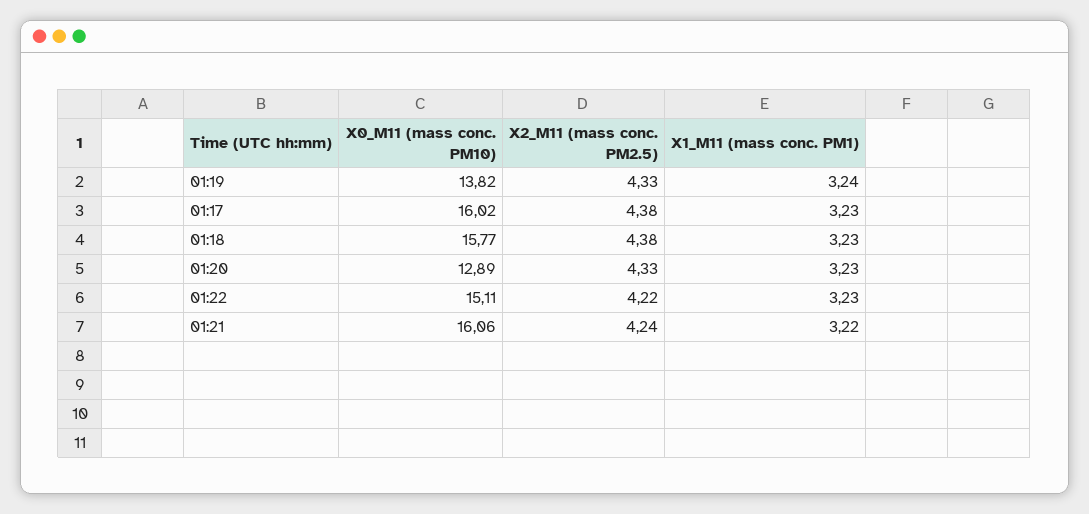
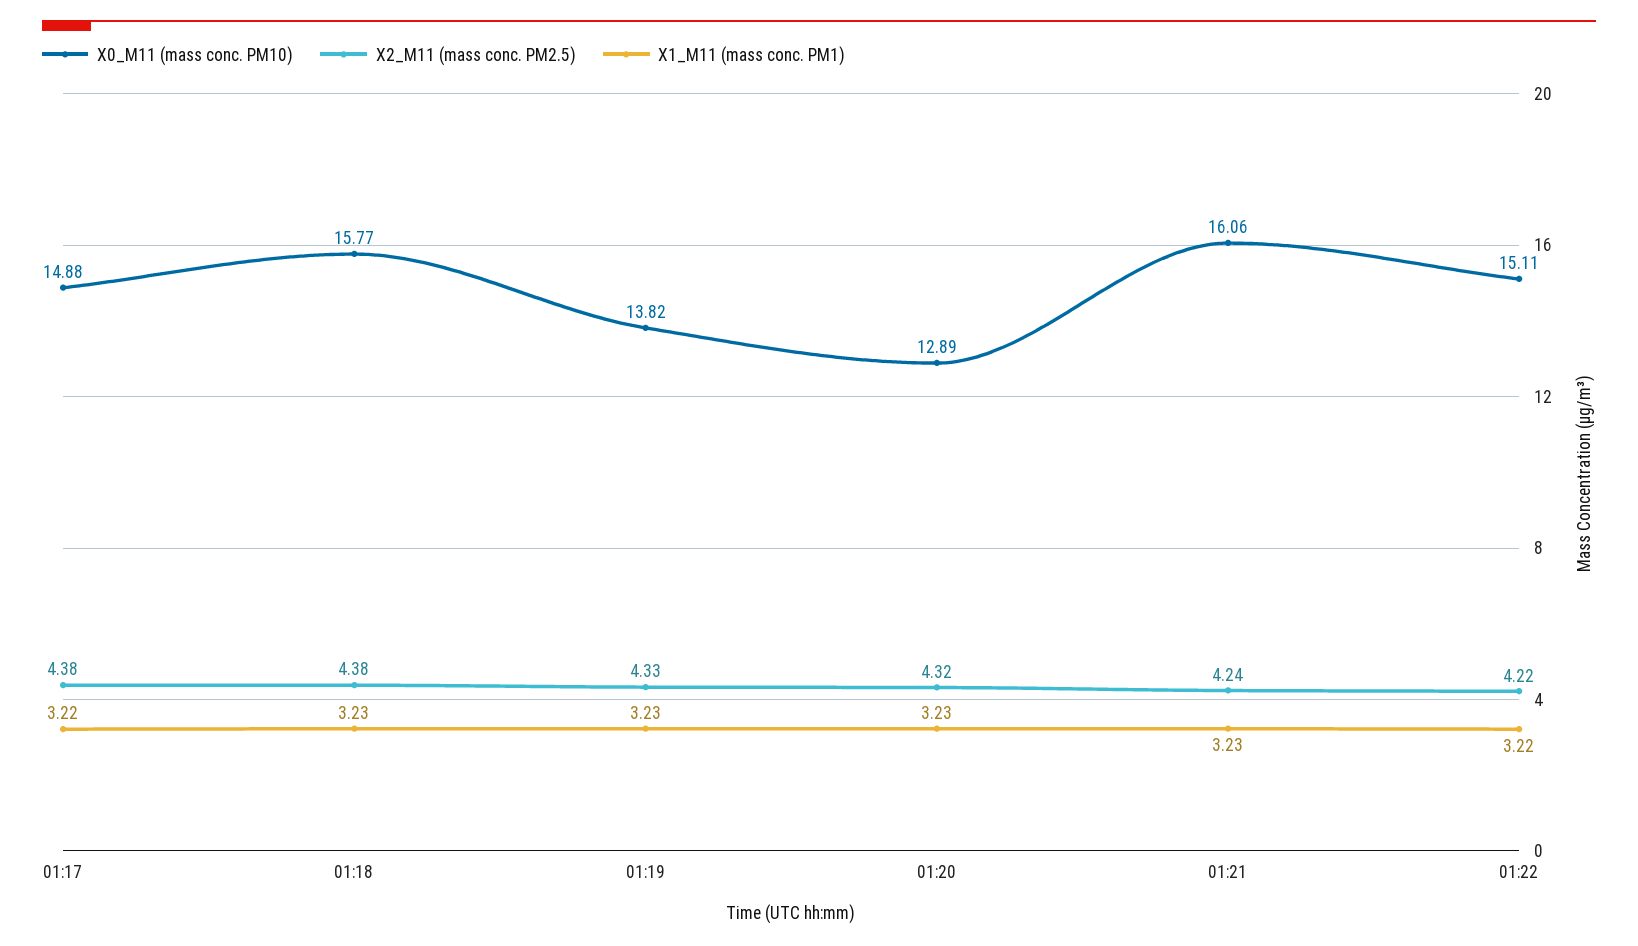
X1_M11 (mass conc. PM1), 01:19: 3.24 -> 3.23
X0_M11 (mass conc. PM10), 01:17: 16.02 -> 14.88
X1_M11 (mass conc. PM1), 01:17: 3.23 -> 3.22
X2_M11 (mass conc. PM2.5), 01:20: 4.33 -> 4.32
X1_M11 (mass conc. PM1), 01:22: 3.23 -> 3.22
X1_M11 (mass conc. PM1), 01:21: 3.22 -> 3.23

